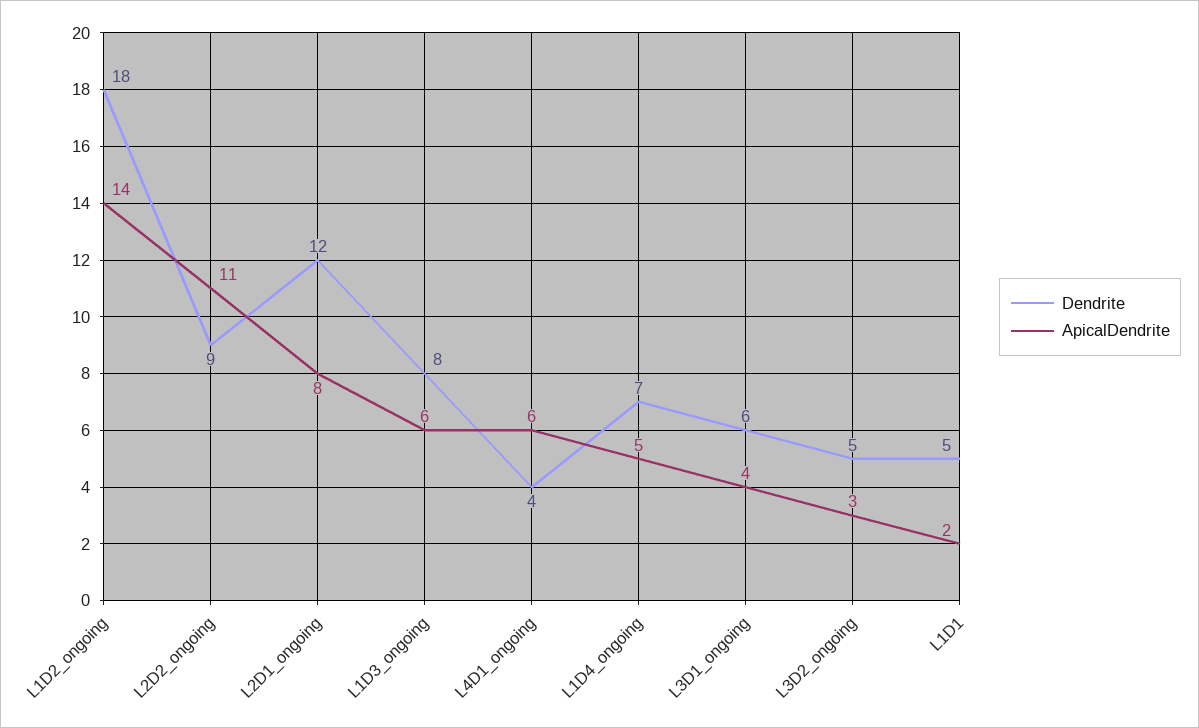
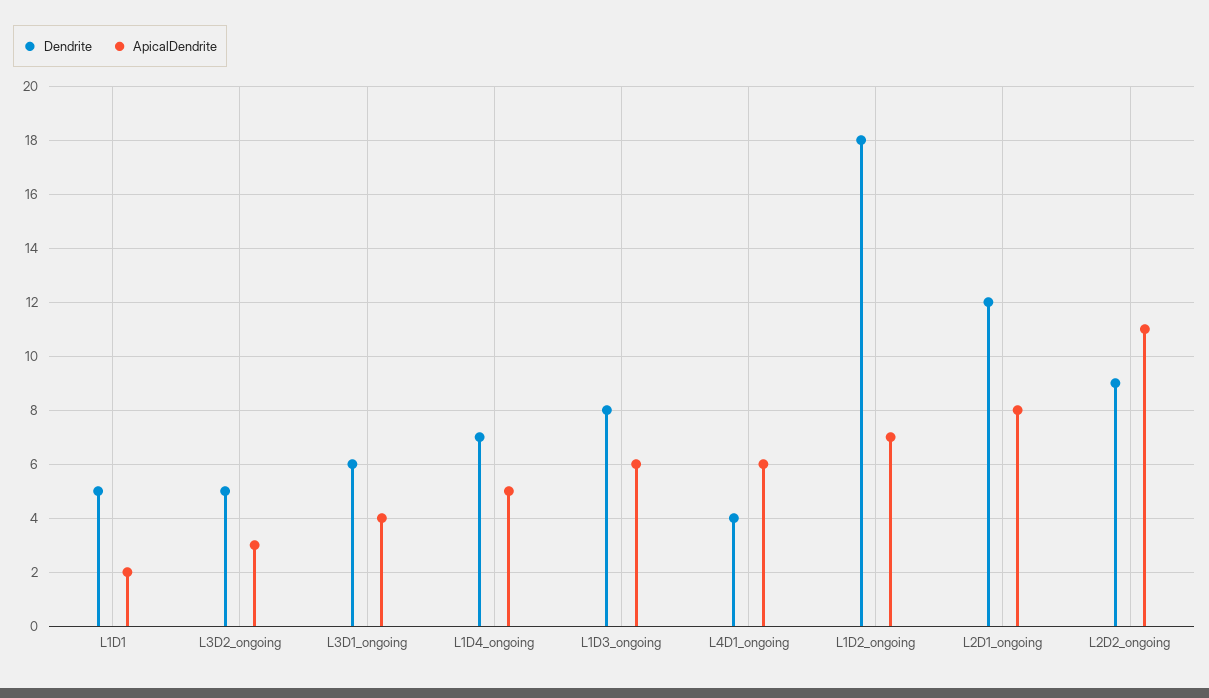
ApicalDendrite, L1D2_ongoing: 14 -> 7

